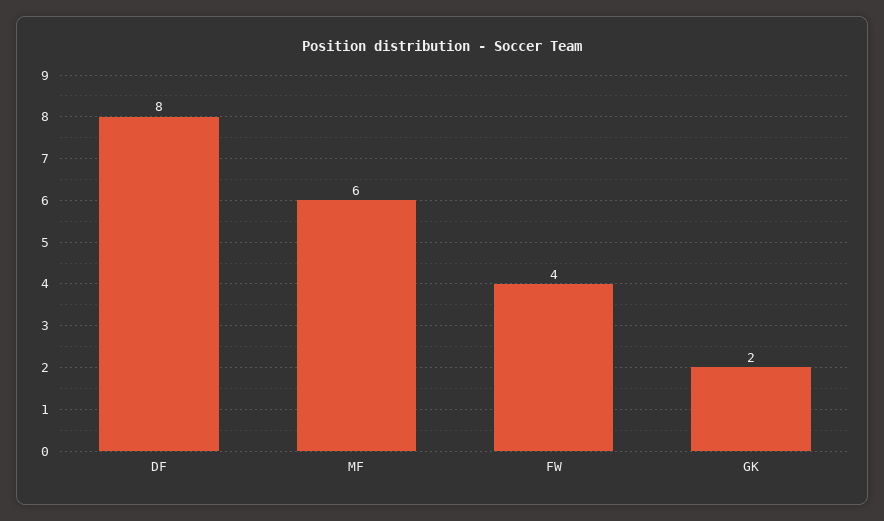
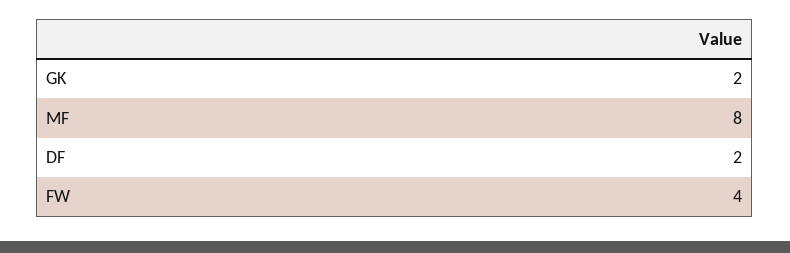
DF: 8 -> 2
MF: 6 -> 8

